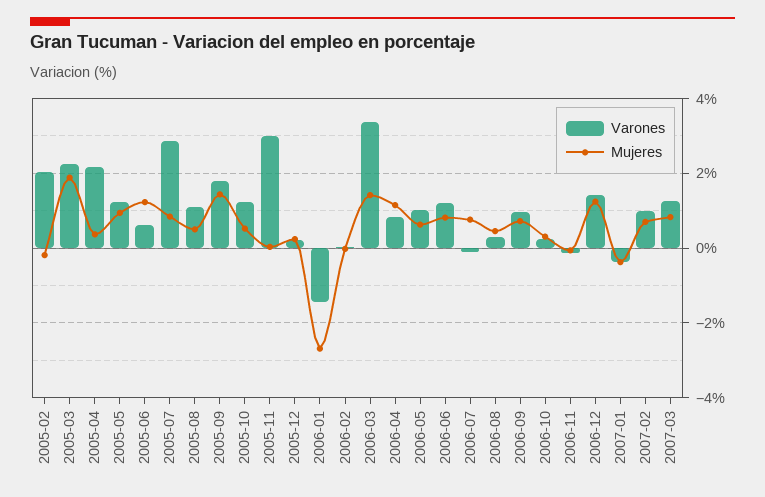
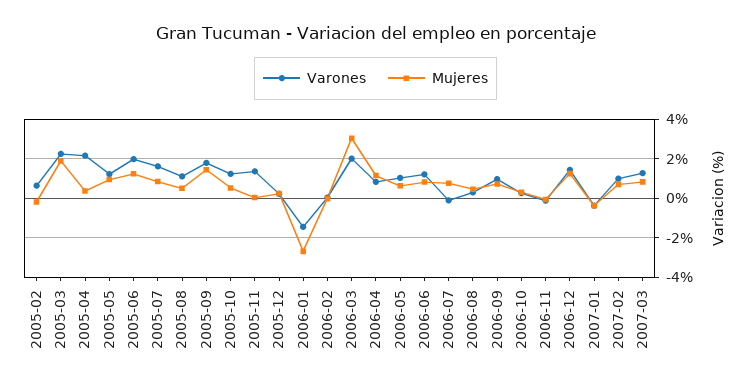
Varones, 2005-02: 2 -> 0.5
Varones, 2005-06: 0.6 -> 2
Varones, 2005-07: 2.8 -> 1.5
Varones, 2005-11: 3 -> 1.5
Varones, 2006-03: 3.4 -> 2
Mujeres, 2006-03: 1.4 -> 3

